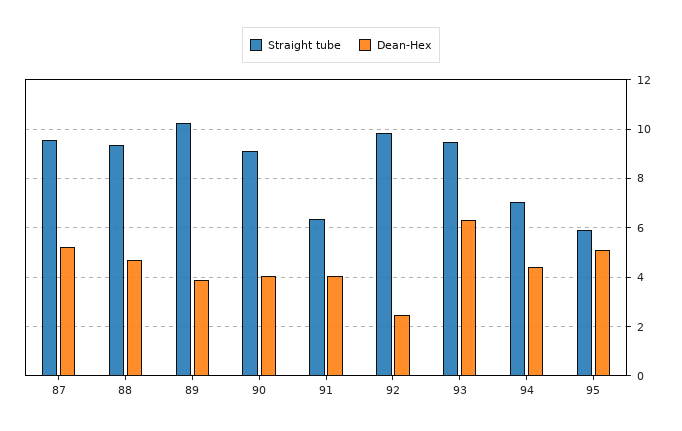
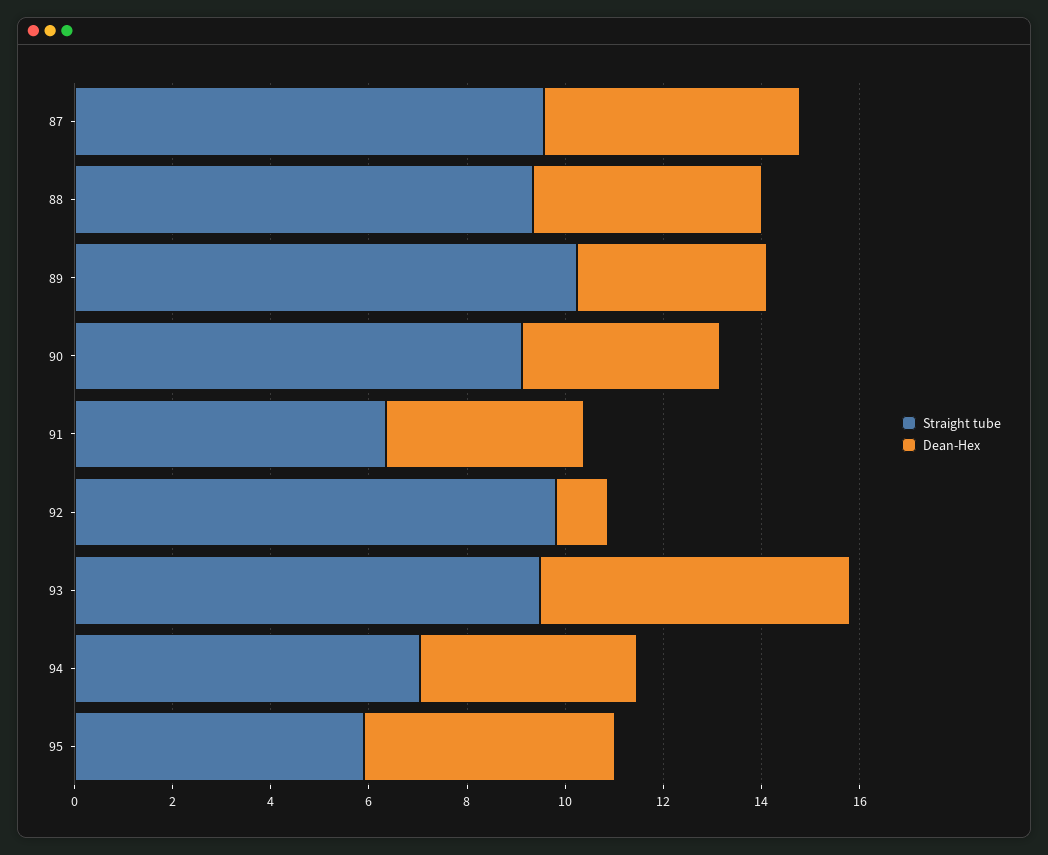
Dean-Hex, 92: 2.5 -> 1

